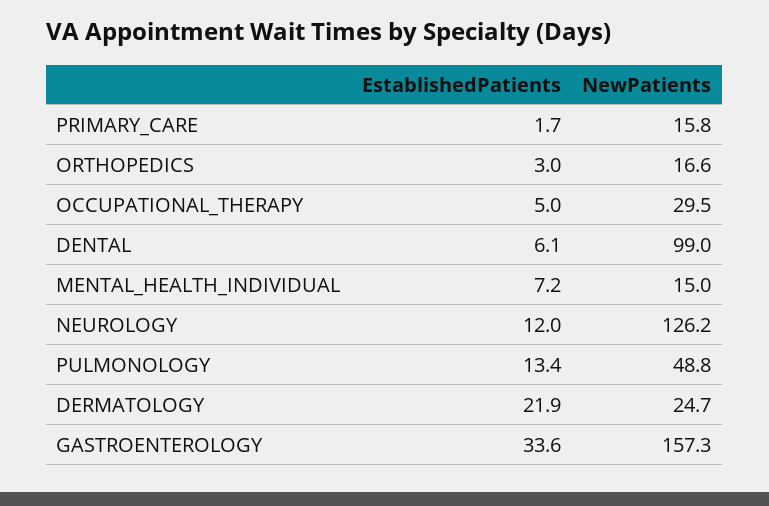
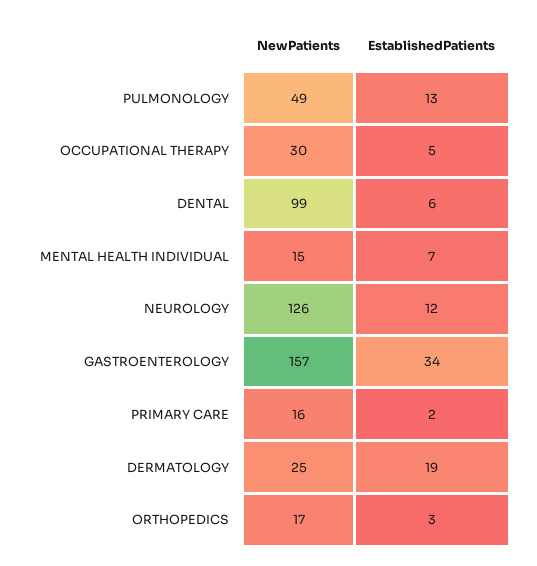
EstablishedPatients, DERMATOLOGY: 21.9 -> 19

